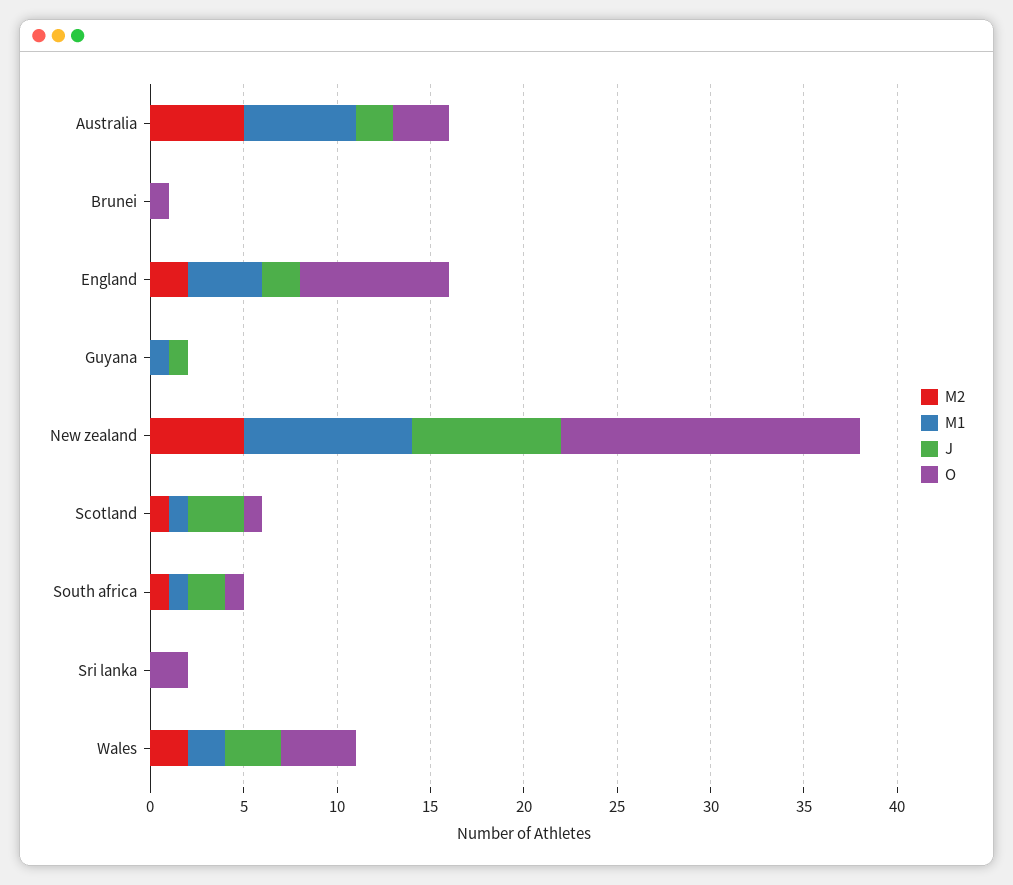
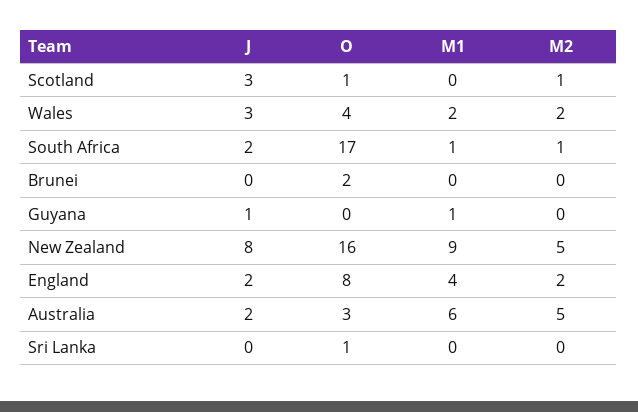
O, Brunei: 1 -> 2
M1, Scotland: 1 -> 0
O, South africa: 1 -> 17
O, Sri lanka: 2 -> 1

